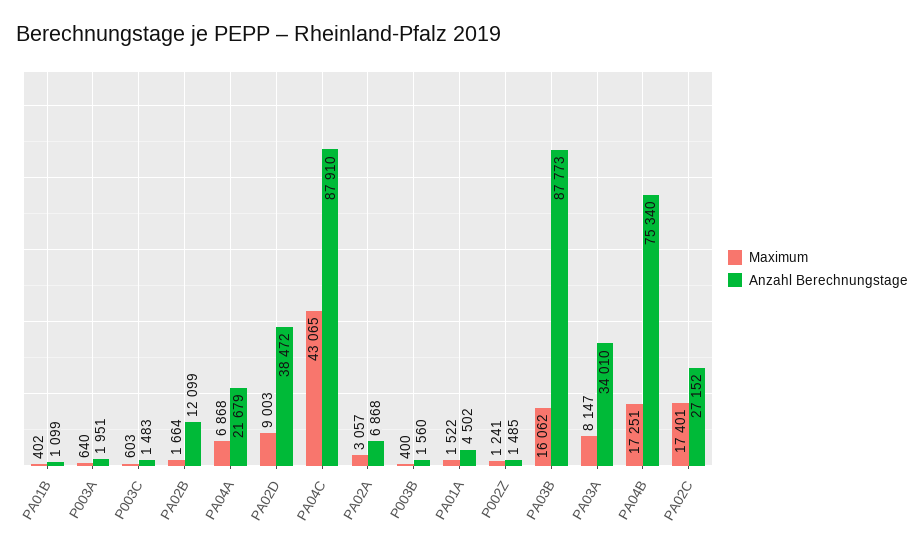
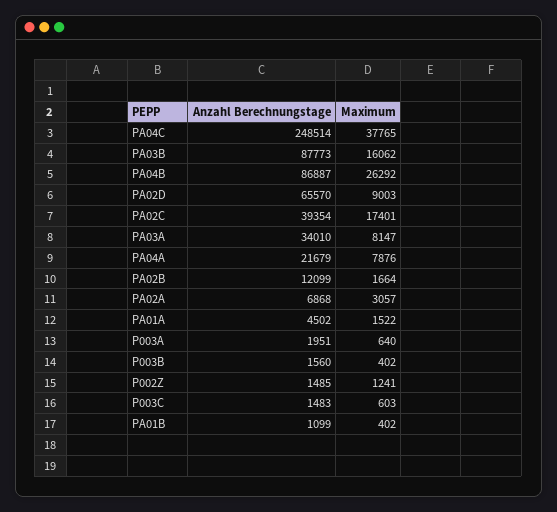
Maximum, PA04A: 6868 -> 7876
Anzahl Berechnungstage, PA02D: 38472 -> 65570
Maximum, PA04C: 43065 -> 37765
Anzahl Berechnungstage, PA04C: 87910 -> 248514
Maximum, P003B: 400 -> 402
Maximum, PA04B: 17251 -> 26292
Anzahl Berechnungstage, PA04B: 75340 -> 86887
Anzahl Berechnungstage, PA02C: 27152 -> 39354

